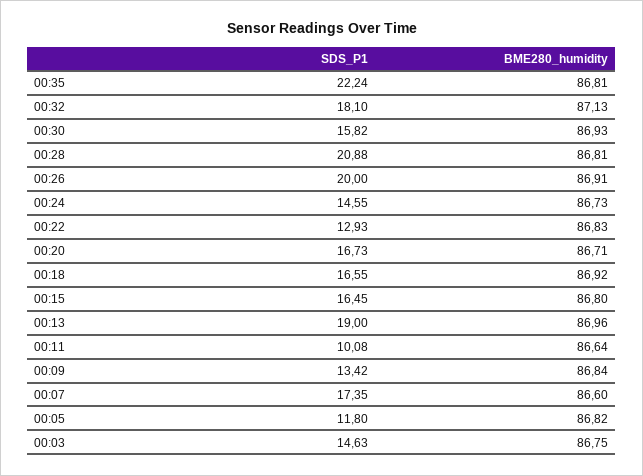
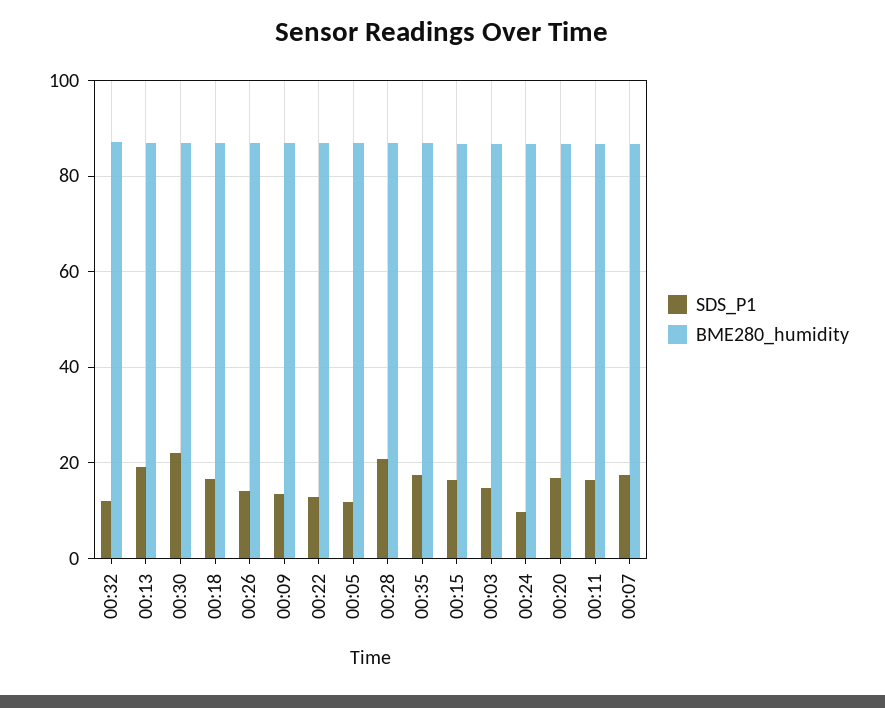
SDS_P1, 00:35: 22.24 -> 18
SDS_P1, 00:32: 18.1 -> 12
SDS_P1, 00:30: 15.82 -> 22
SDS_P1, 00:26: 20 -> 14
SDS_P1, 00:24: 14.55 -> 10
SDS_P1, 00:11: 10.08 -> 16

